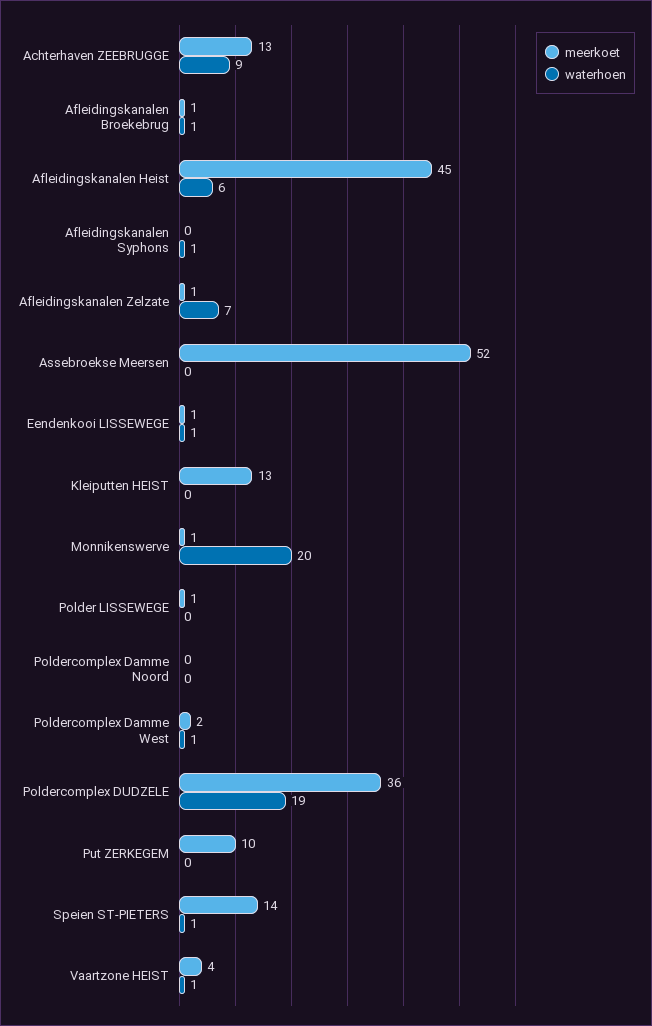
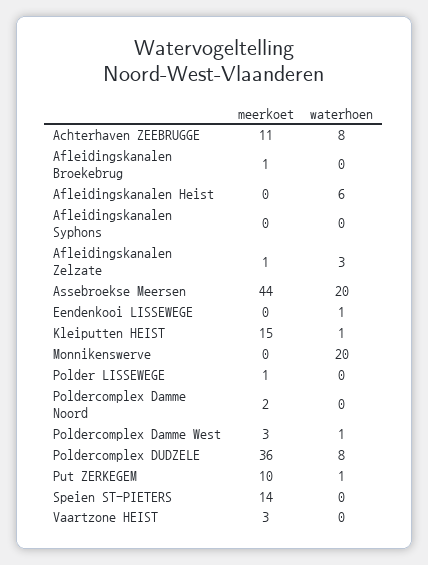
meerkoet, Achterhaven ZEEBRUGGE: 13 -> 11
waterhoen, Achterhaven ZEEBRUGGE: 9 -> 8
waterhoen, Afleidingskanalen Broekebrug: 1 -> 0
meerkoet, Afleidingskanalen Heist: 45 -> 0
waterhoen, Afleidingskanalen Syphons: 1 -> 0
waterhoen, Afleidingskanalen Zelzate: 7 -> 3
meerkoet, Assebroekse Meersen: 52 -> 44
waterhoen, Assebroekse Meersen: 0 -> 20
meerkoet, Eendenkooi LISSEWEGE: 1 -> 0
meerkoet, Kleiputten HEIST: 13 -> 15
waterhoen, Kleiputten HEIST: 0 -> 1
meerkoet, Monnikenswerve: 1 -> 0
meerkoet, Poldercomplex Damme Noord: 0 -> 2
meerkoet, Poldercomplex Damme West: 2 -> 3
waterhoen, Poldercomplex DUDZELE: 19 -> 8
waterhoen, Put ZERKEGEM: 0 -> 1
waterhoen, Speien ST-PIETERS: 1 -> 0
meerkoet, Vaartzone HEIST: 4 -> 3
waterhoen, Vaartzone HEIST: 1 -> 0

